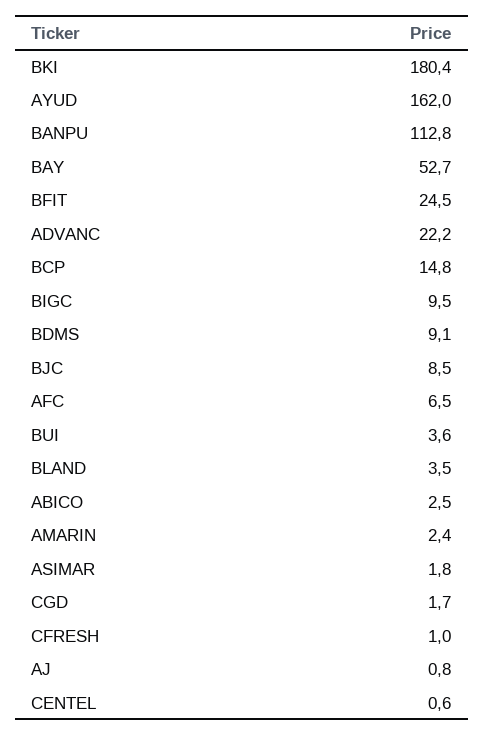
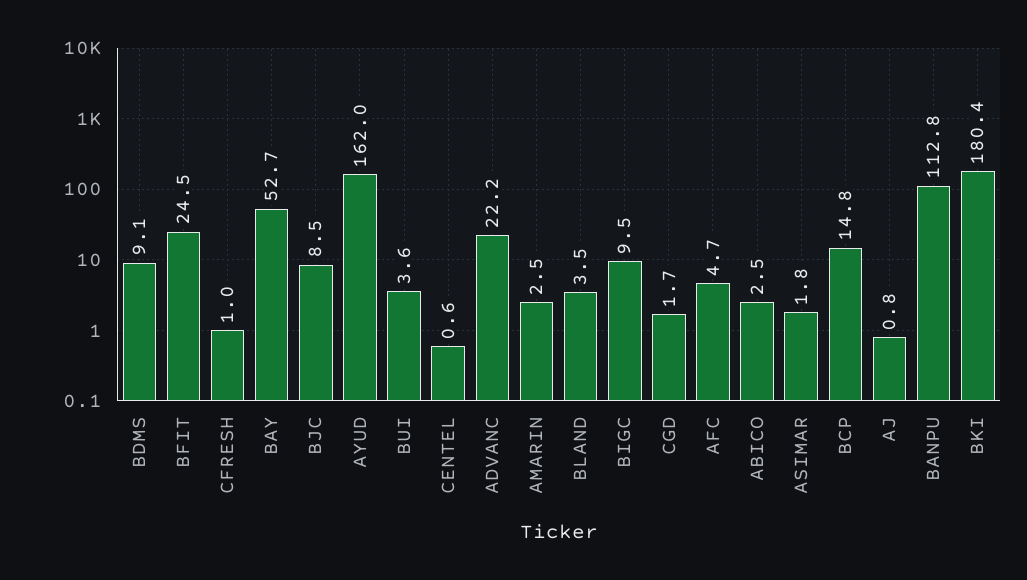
AFC: 6.5 -> 4.7
AMARIN: 2.4 -> 2.5

